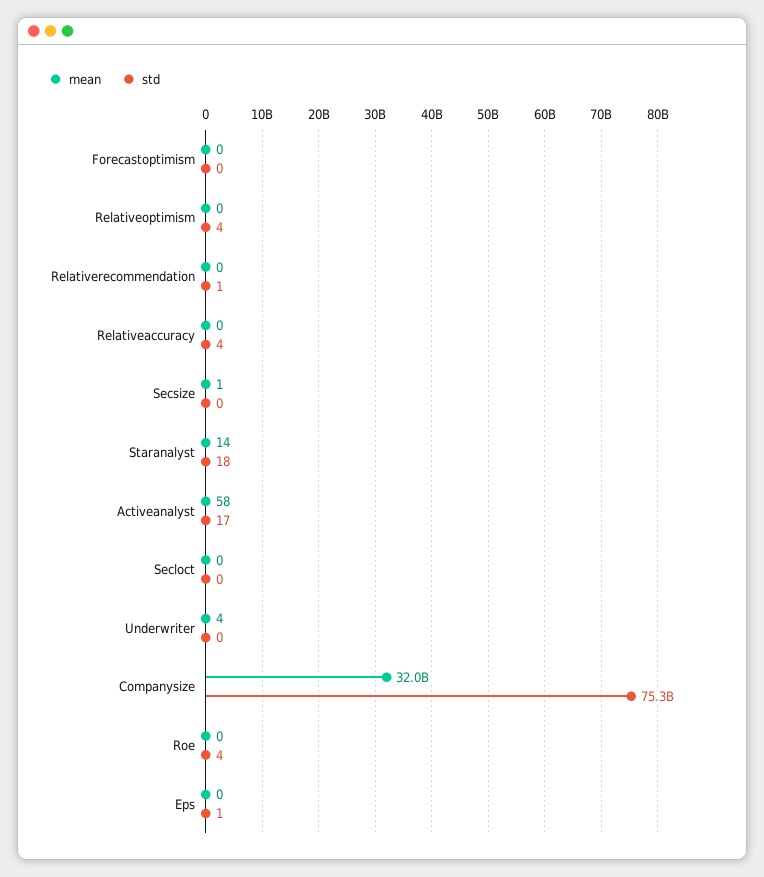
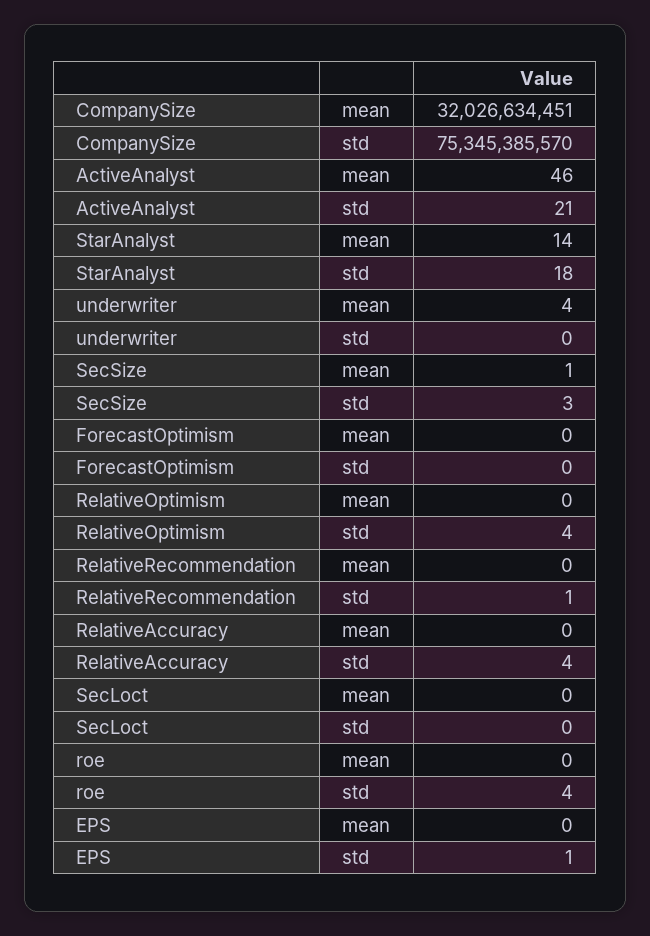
std, Secsize: 0 -> 3
mean, Activeanalyst: 58 -> 46
std, Activeanalyst: 17 -> 21

